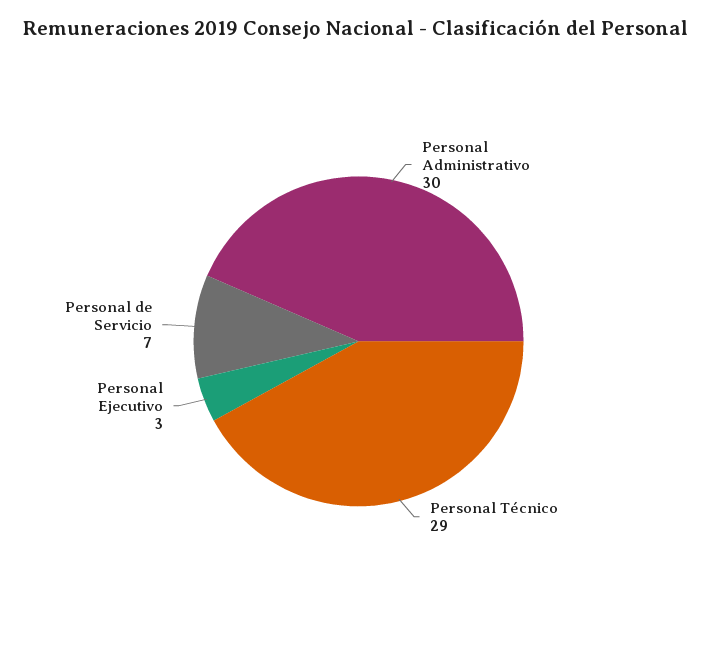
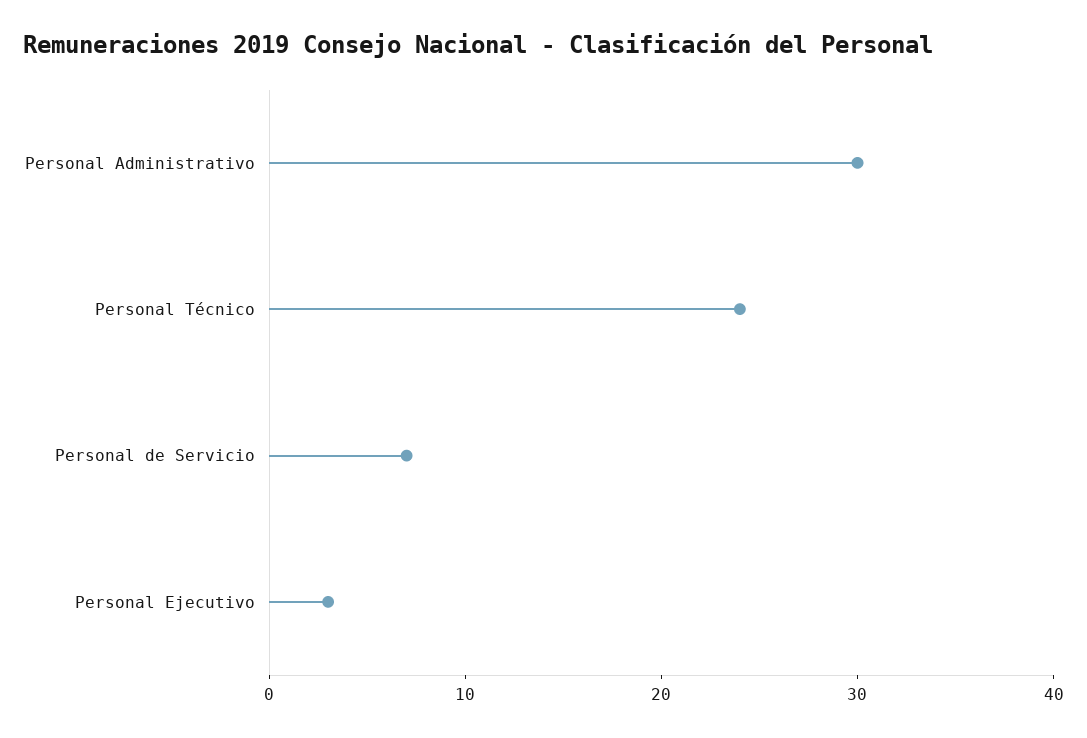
Personal Técnico: 29 -> 24

